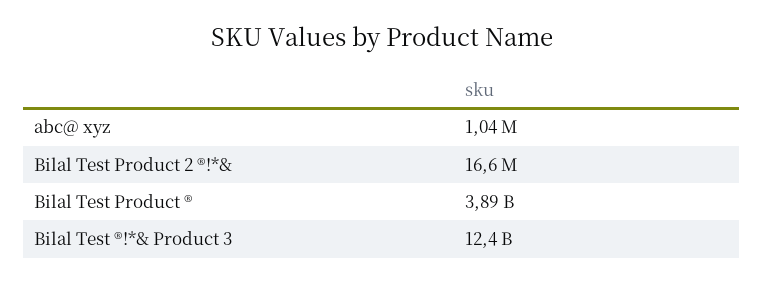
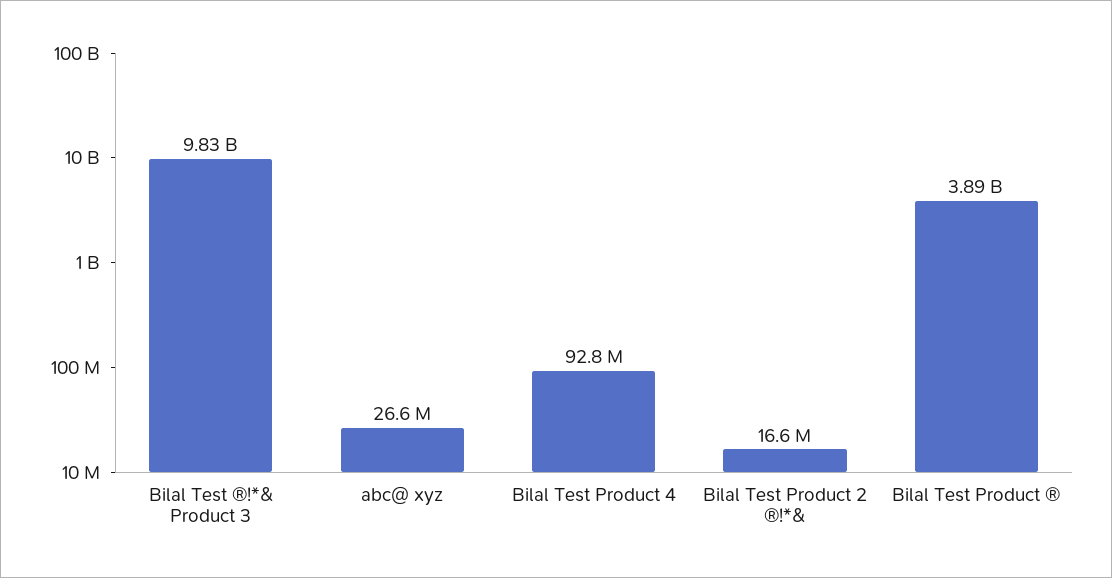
abc@ xyz: 1040000 -> 26600000
Bilal Test ®!*& Product 3: 12400000000 -> 9830000000
Bilal Test Product 4: none -> 92800000

